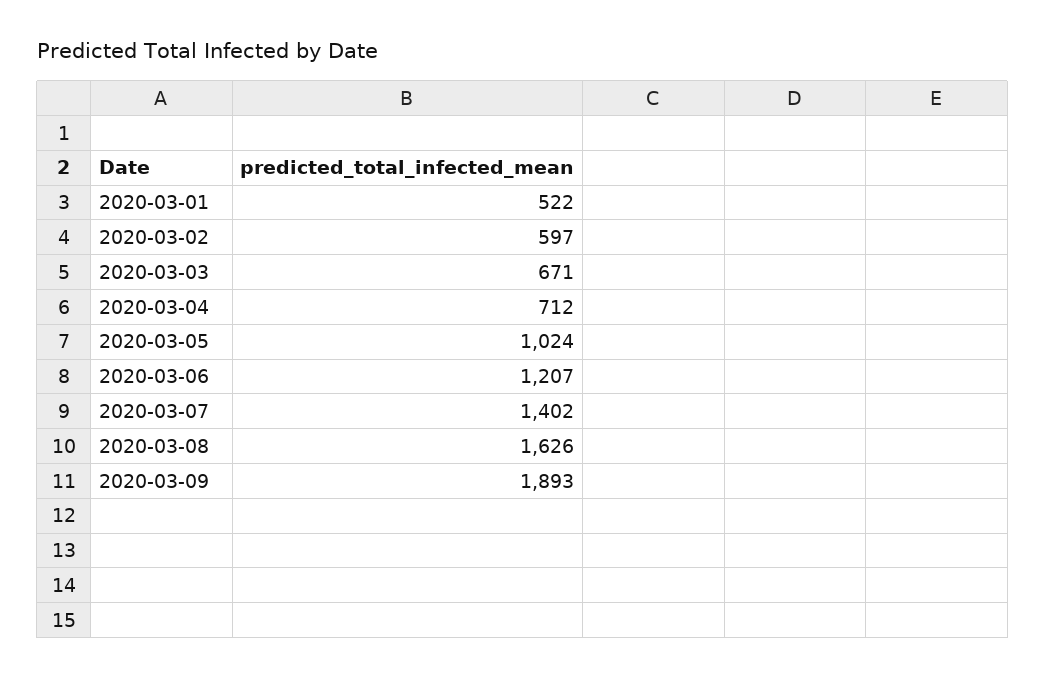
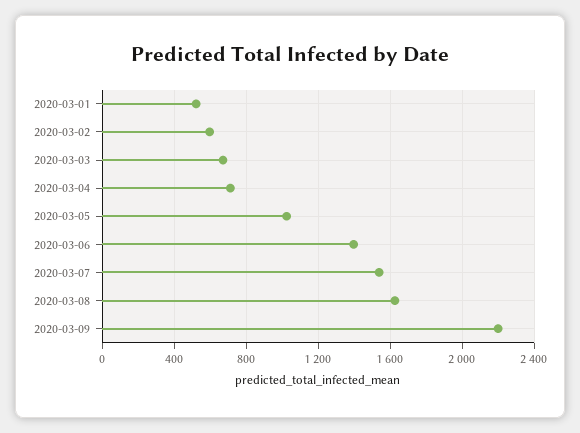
2020-03-06: 1207 -> 1400
2020-03-07: 1402 -> 1550
2020-03-09: 1893 -> 2200

